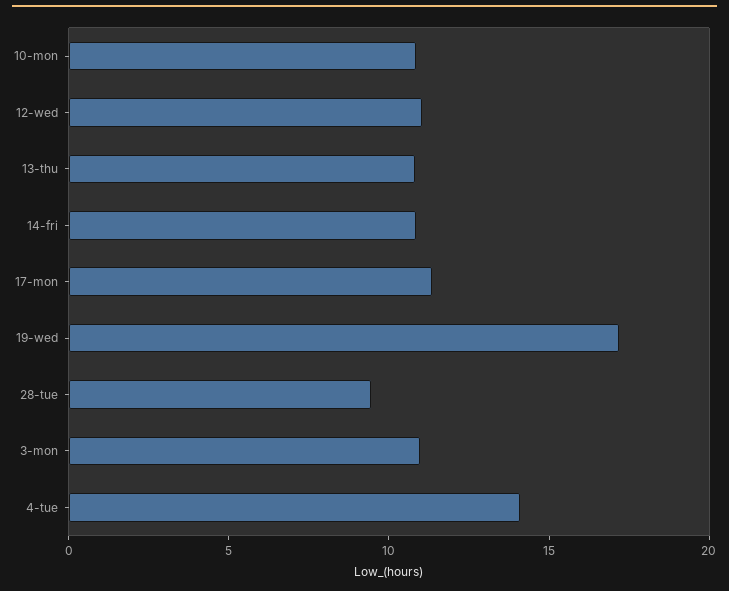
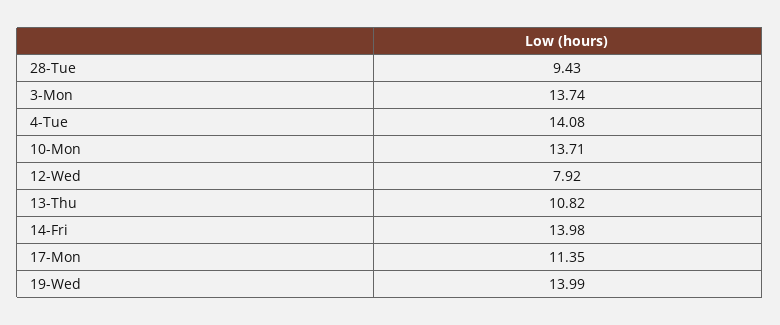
10-mon: 11 -> 13.71
12-wed: 11 -> 7.92
14-fri: 11 -> 13.98
19-wed: 17 -> 13.99
3-mon: 11 -> 13.74

